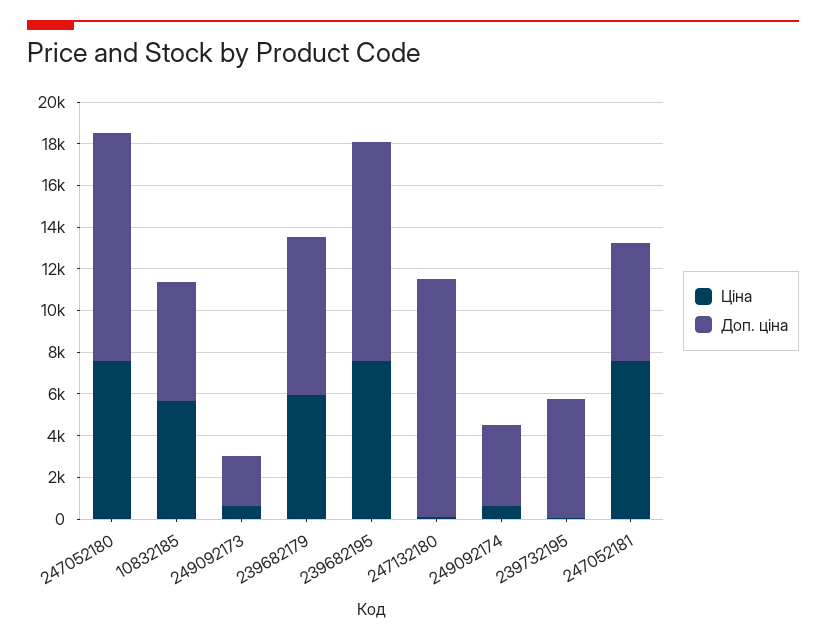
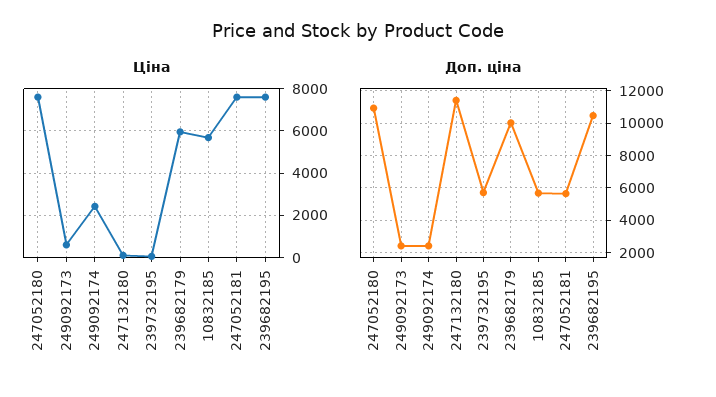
Доп. ціна, 239682179: 7500 -> 10000
Ціна, 249092174: 500 -> 2500
Доп. ціна, 249092174: 4000 -> 2500

